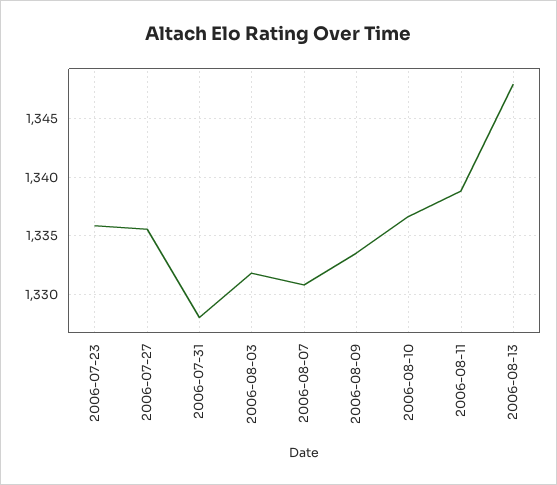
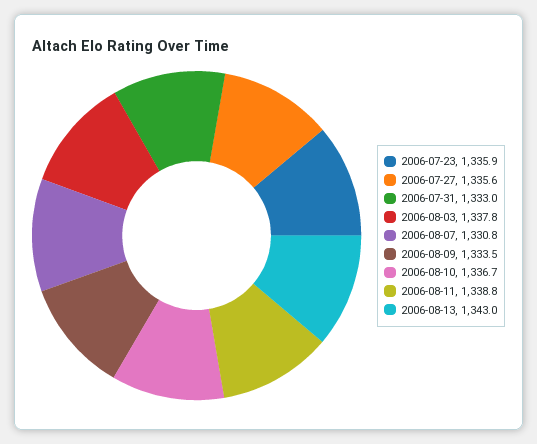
2006-07-31: 1328 -> 1333
2006-08-03: 1332 -> 1337.8
2006-08-13: 1348 -> 1343

